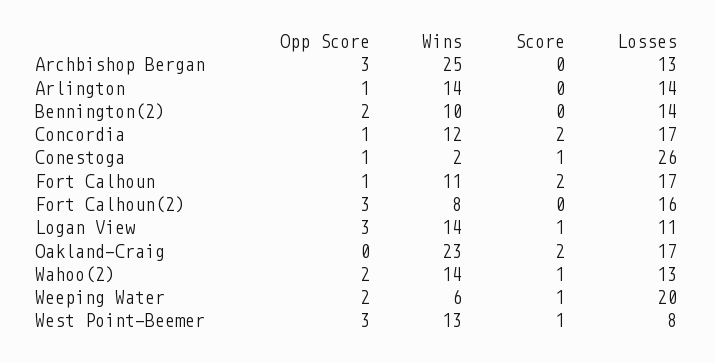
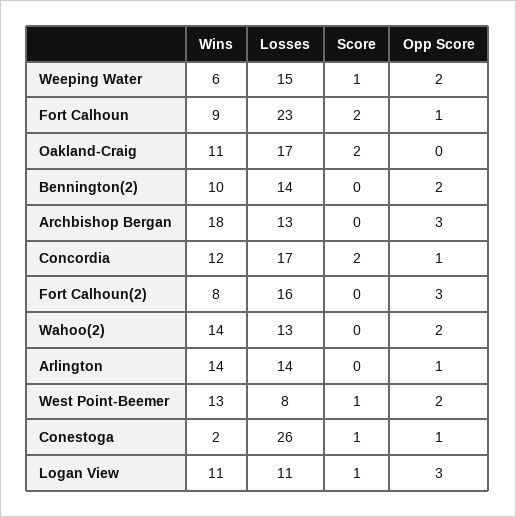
Wins, Archbishop Bergan: 25 -> 18
Wins, Fort Calhoun: 11 -> 9
Losses, Fort Calhoun: 17 -> 23
Wins, Logan View: 14 -> 11
Wins, Oakland-Craig: 23 -> 11
Score, Wahoo(2): 1 -> 0
Losses, Weeping Water: 20 -> 15
Opp Score, West Point-Beemer: 3 -> 2

